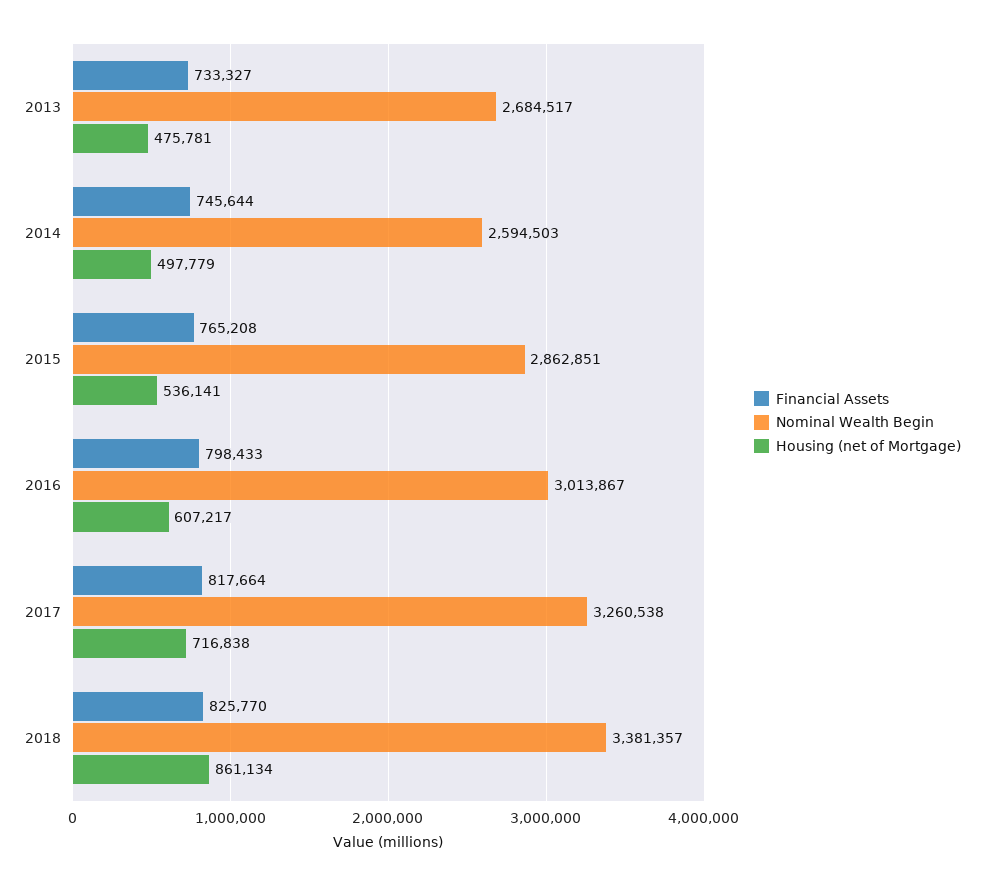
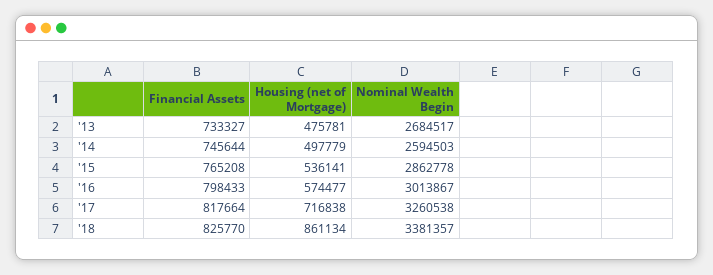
Nominal Wealth Begin, 2015: 2862851 -> 2862778
Housing (net of Mortgage), 2016: 607217 -> 574477

